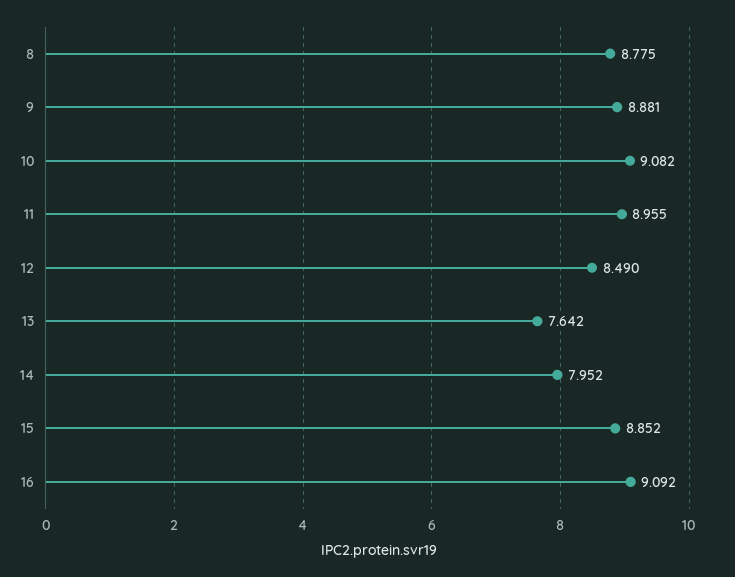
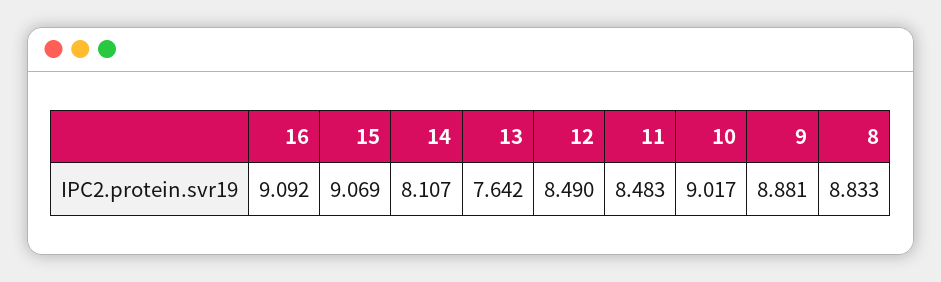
8: 8.775 -> 8.833
10: 9.082 -> 9.017
11: 8.955 -> 8.483
14: 7.952 -> 8.107
15: 8.852 -> 9.069

